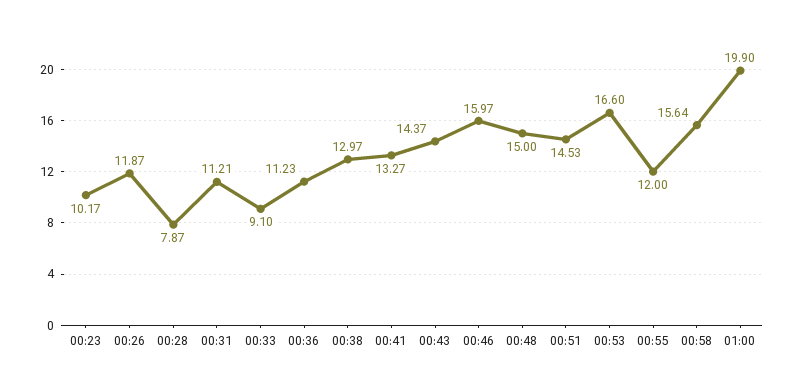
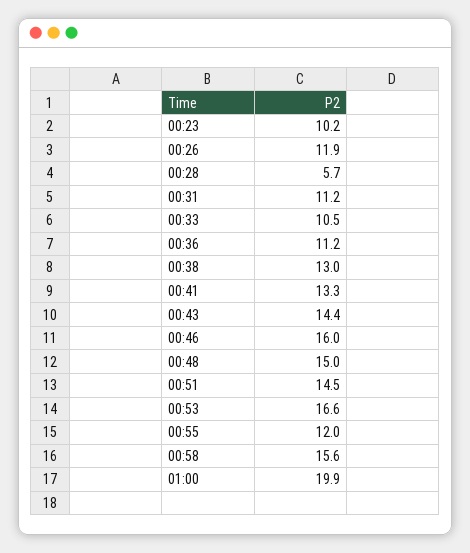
00:28: 7.87 -> 5.7
00:33: 9.1 -> 10.5

